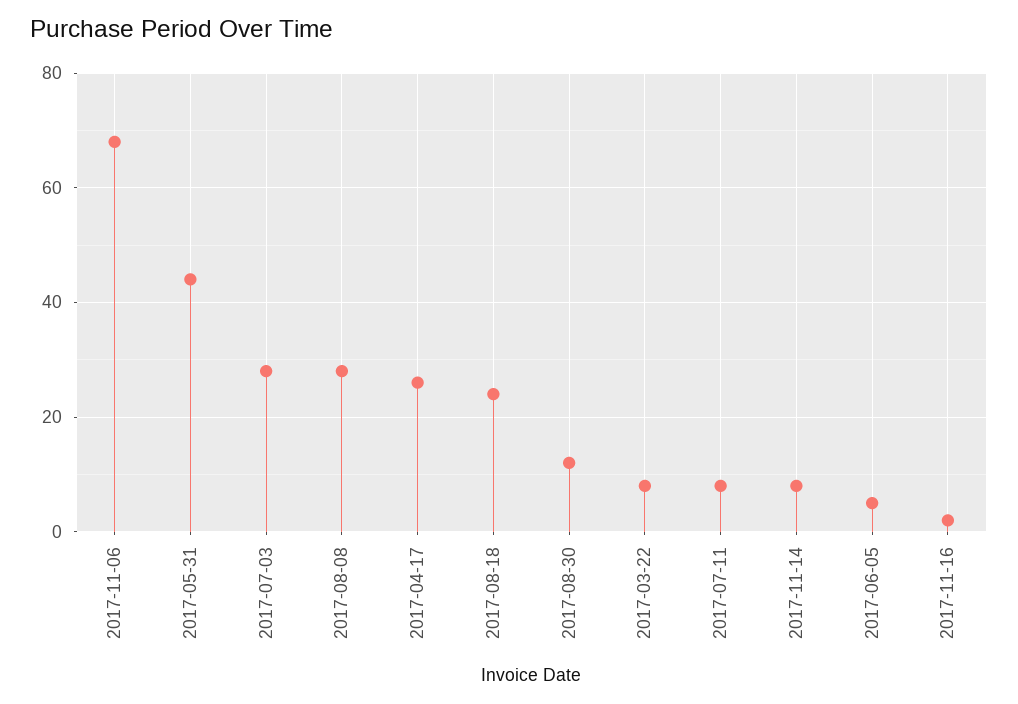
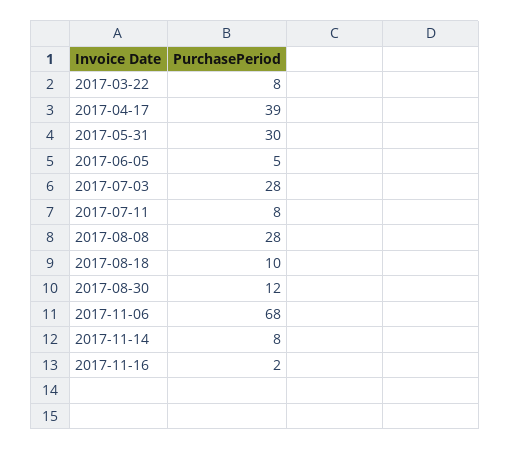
2017-05-31: 45 -> 30
2017-04-17: 25 -> 39
2017-08-18: 25 -> 10

